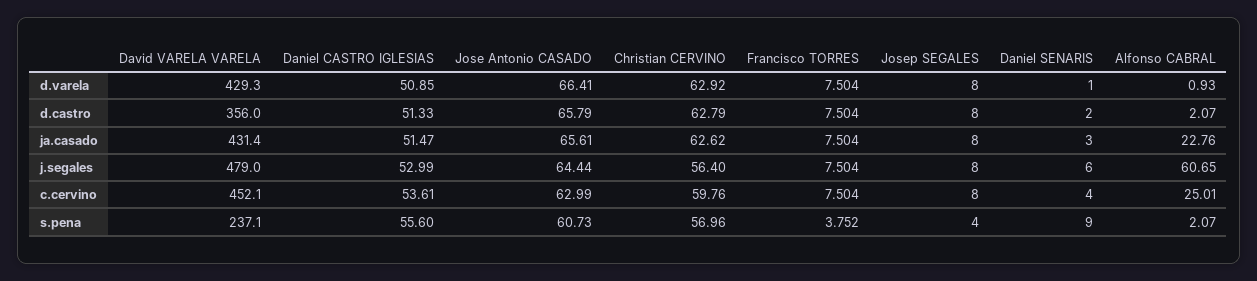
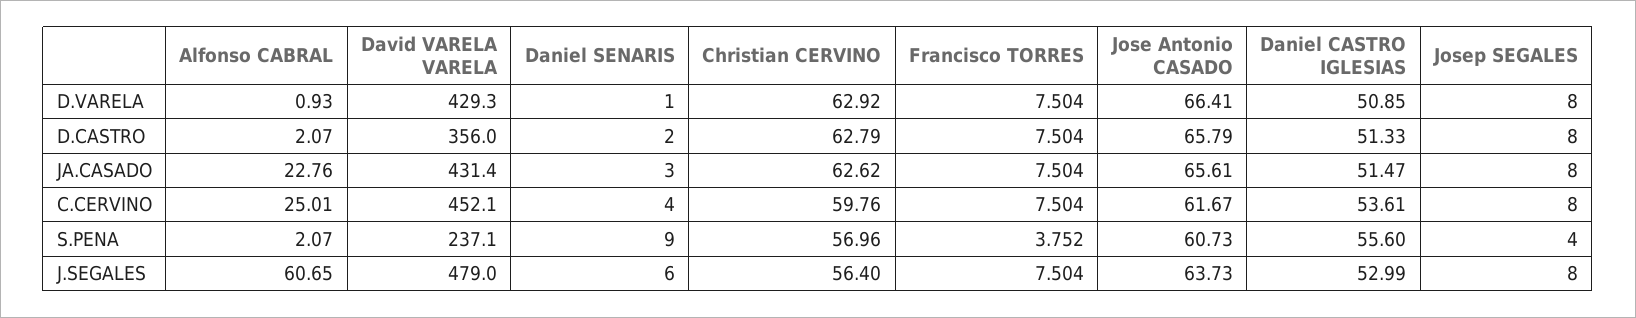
Jose Antonio CASADO, j.segales: 64.44 -> 63.73
Jose Antonio CASADO, c.cervino: 62.99 -> 61.67

